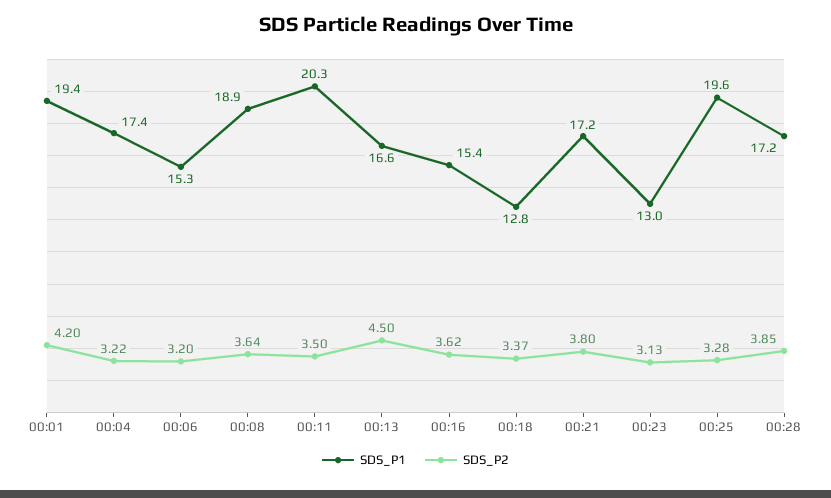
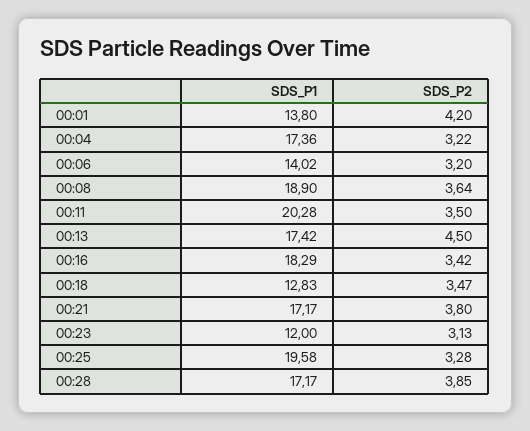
SDS_P1, 00:01: 19.4 -> 13.8
SDS_P1, 00:06: 15.3 -> 14.02
SDS_P1, 00:13: 16.6 -> 17.42
SDS_P1, 00:16: 15.4 -> 18.29
SDS_P2, 00:16: 3.62 -> 3.42
SDS_P2, 00:18: 3.37 -> 3.47
SDS_P1, 00:23: 13 -> 12

